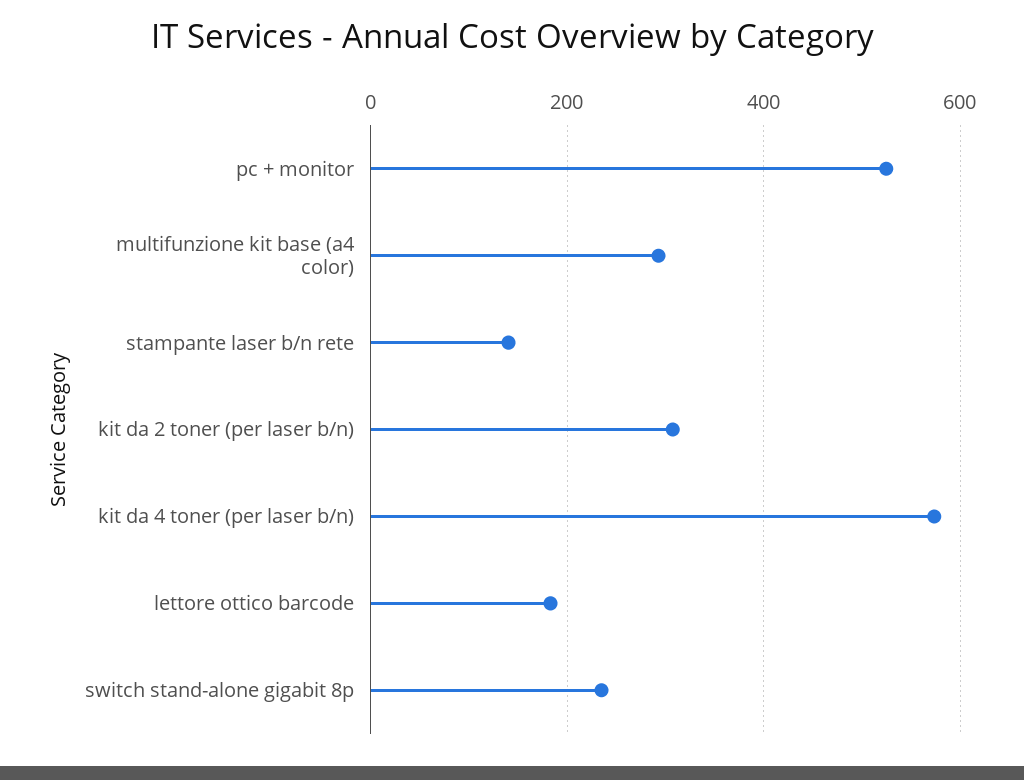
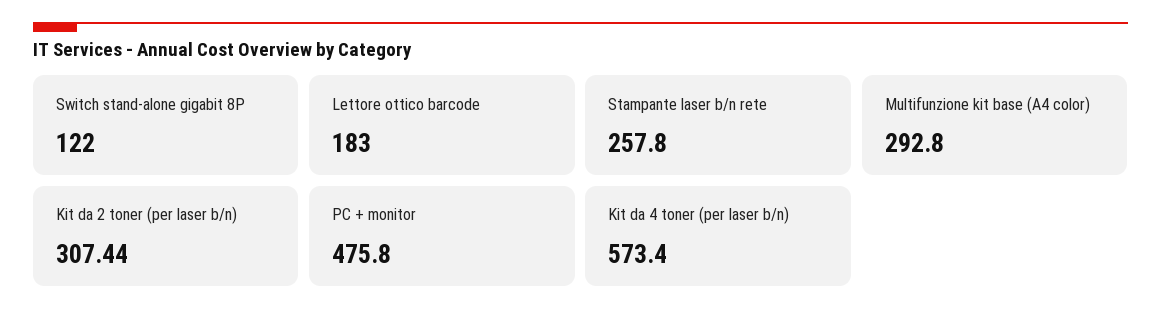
pc + monitor: 520 -> 475.8
stampante laser b/n rete: 140 -> 257.8
switch stand-alone gigabit 8p: 240 -> 122

